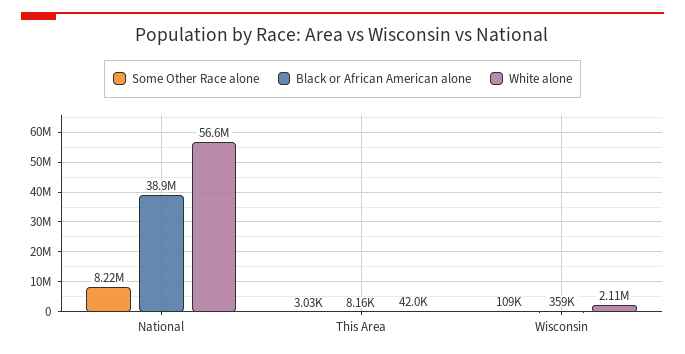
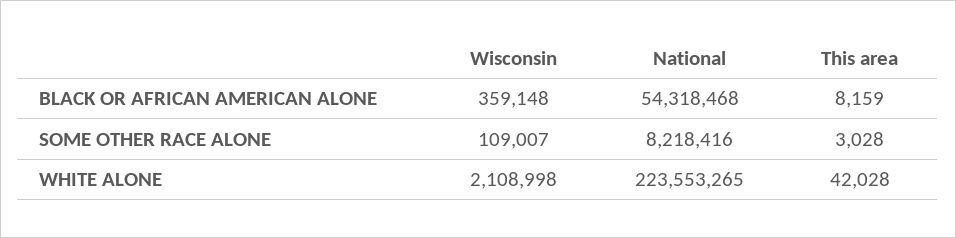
Black or African American alone, National: 38900000 -> 54318468
White alone, National: 56600000 -> 223553265

